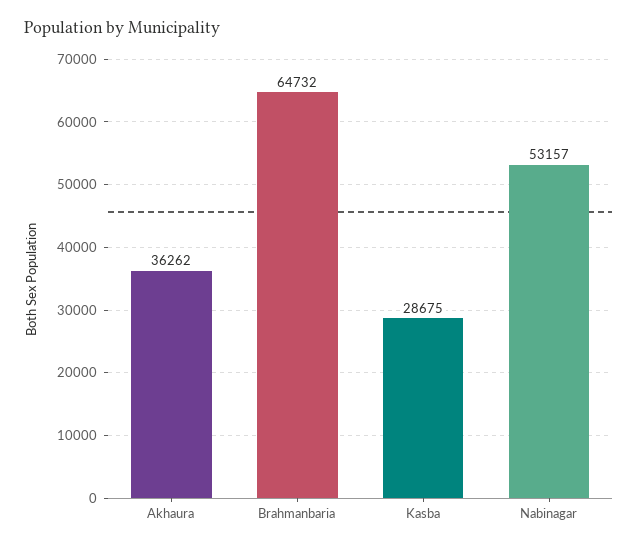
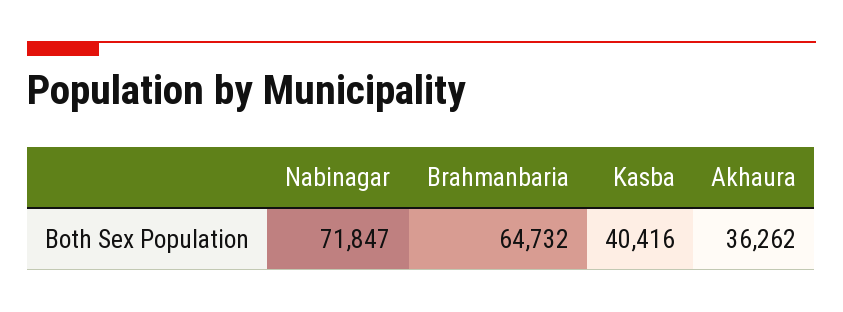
Kasba: 28675 -> 40416
Nabinagar: 53157 -> 71847

